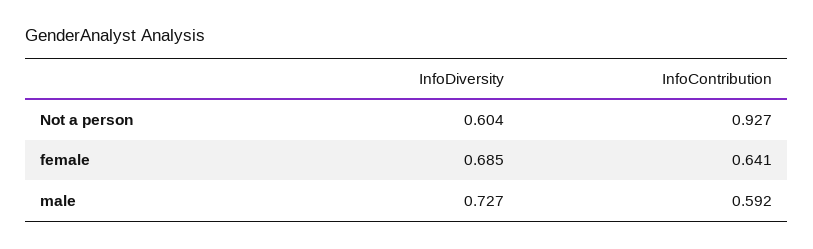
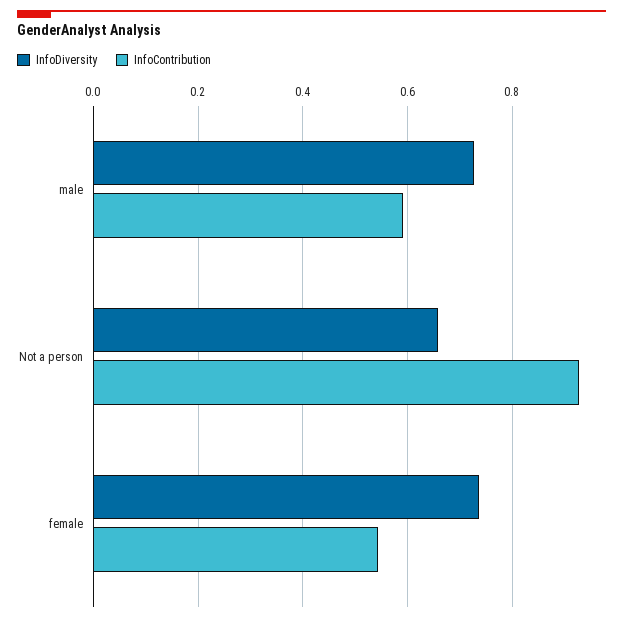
InfoDiversity, Not a person: 0.604 -> 0.66
InfoDiversity, female: 0.685 -> 0.74
InfoContribution, female: 0.641 -> 0.54

